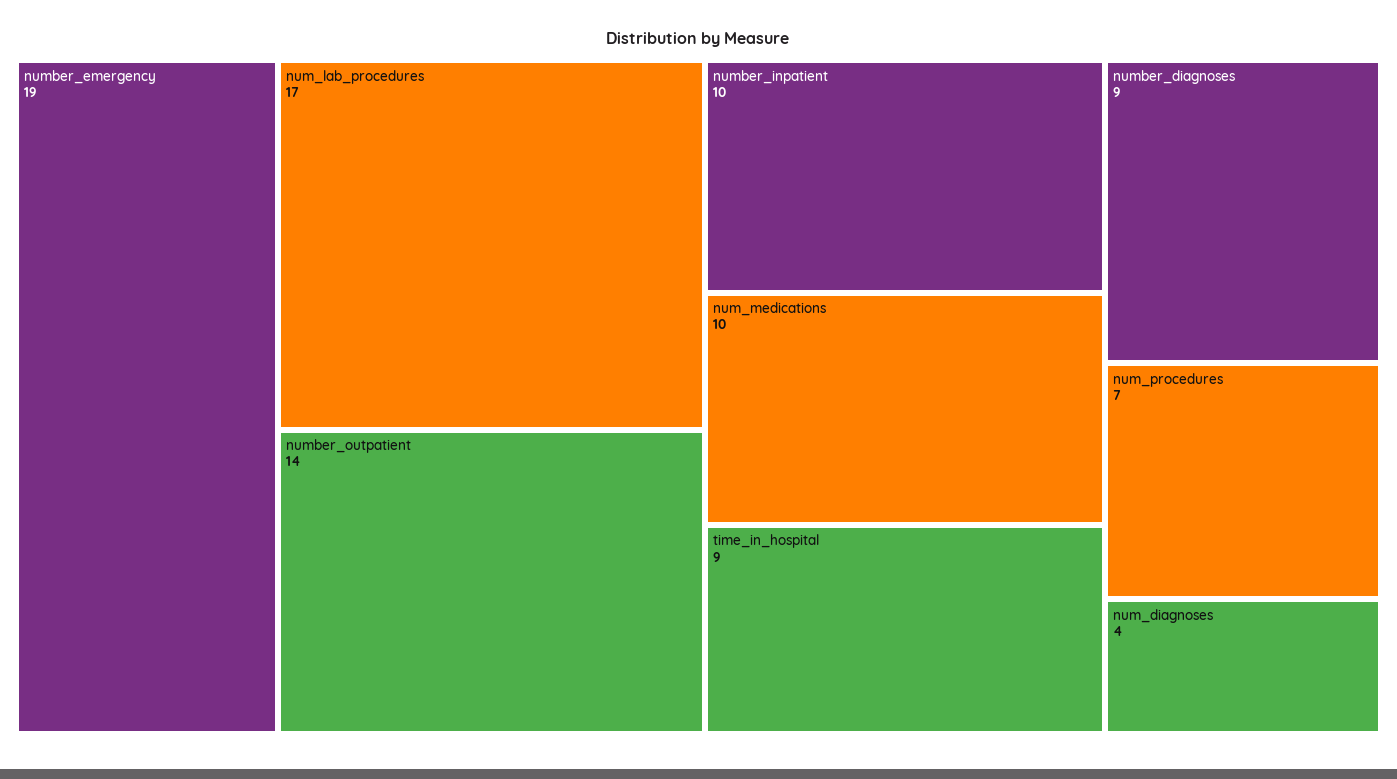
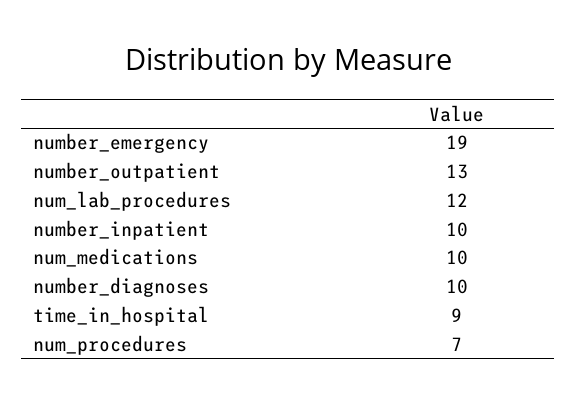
num_lab_procedures: 17 -> 12
number_outpatient: 14 -> 13
number_diagnoses: 9 -> 10
num_diagnoses: 4 -> none

